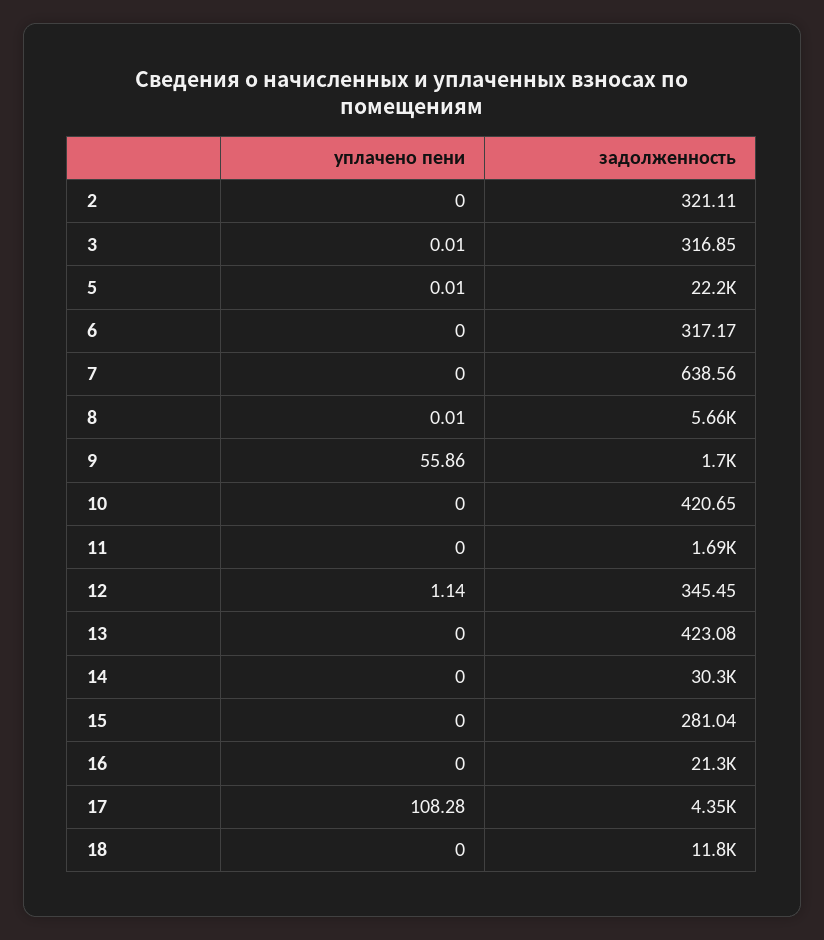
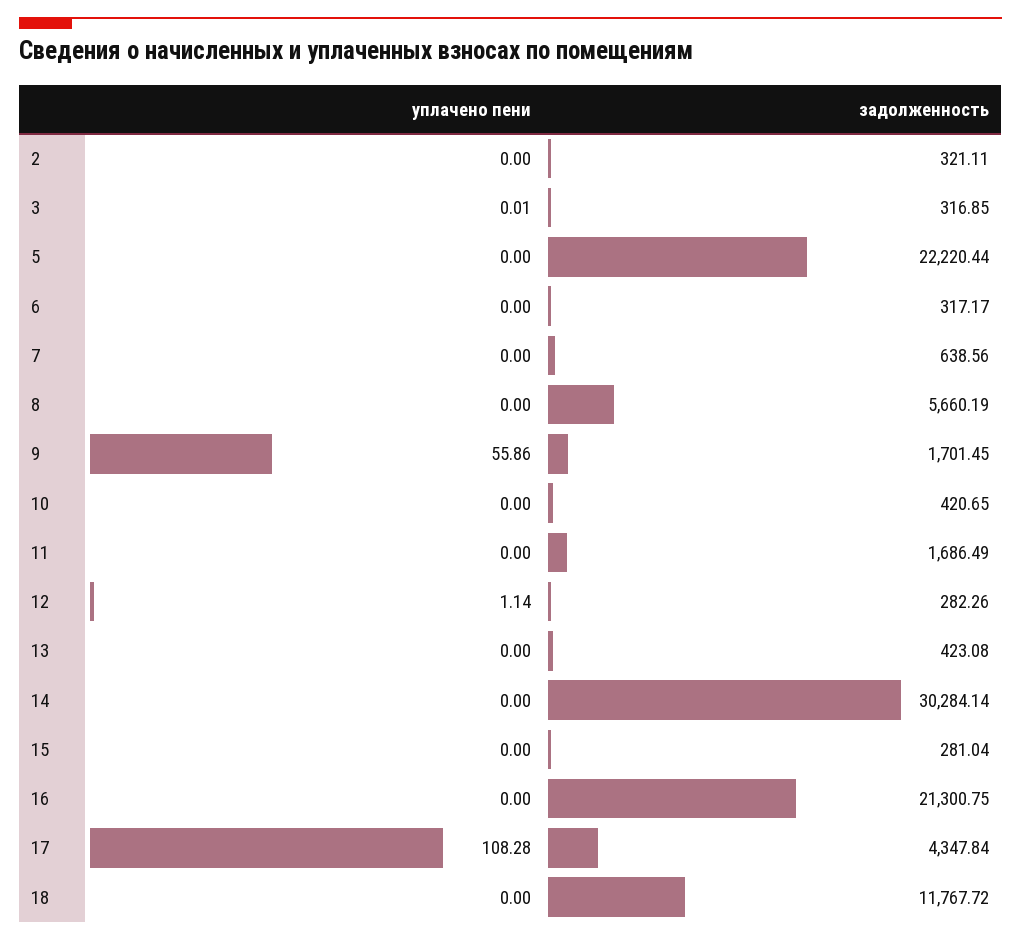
уплачено пени, 5: 0.01 -> 0
уплачено пени, 8: 0.01 -> 0
задолженность, 12: 345.45 -> 282.26

